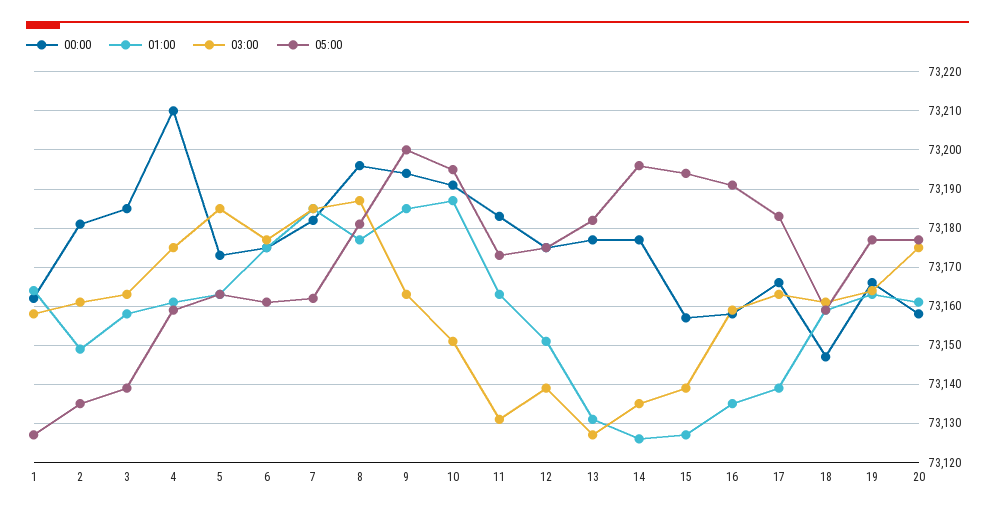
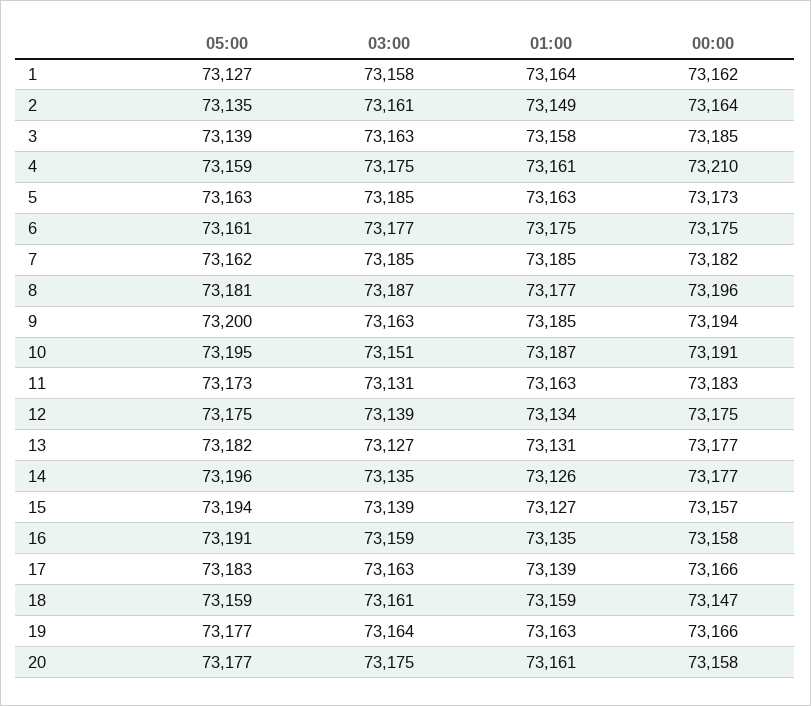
00:00, 2: 73180 -> 73164
01:00, 12: 73150 -> 73134

